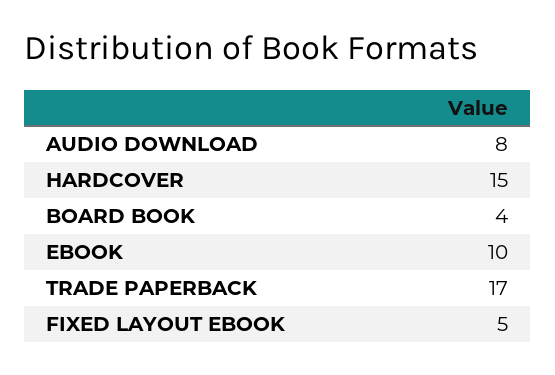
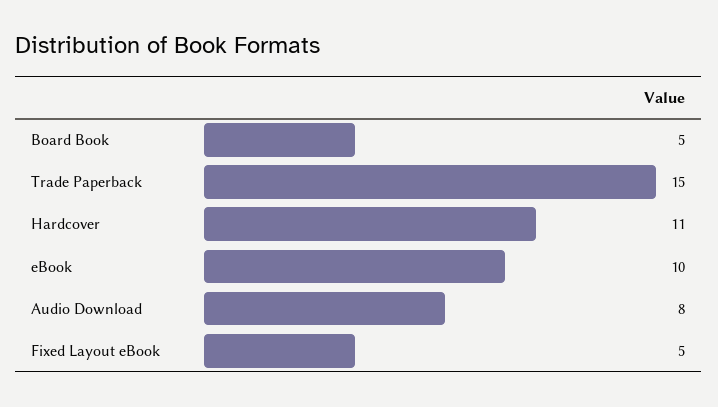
HARDCOVER: 15 -> 11
BOARD BOOK: 4 -> 5
TRADE PAPERBACK: 17 -> 15

